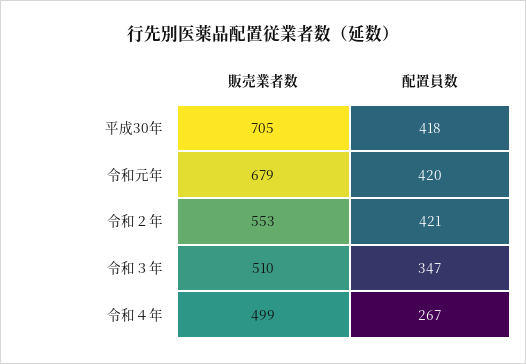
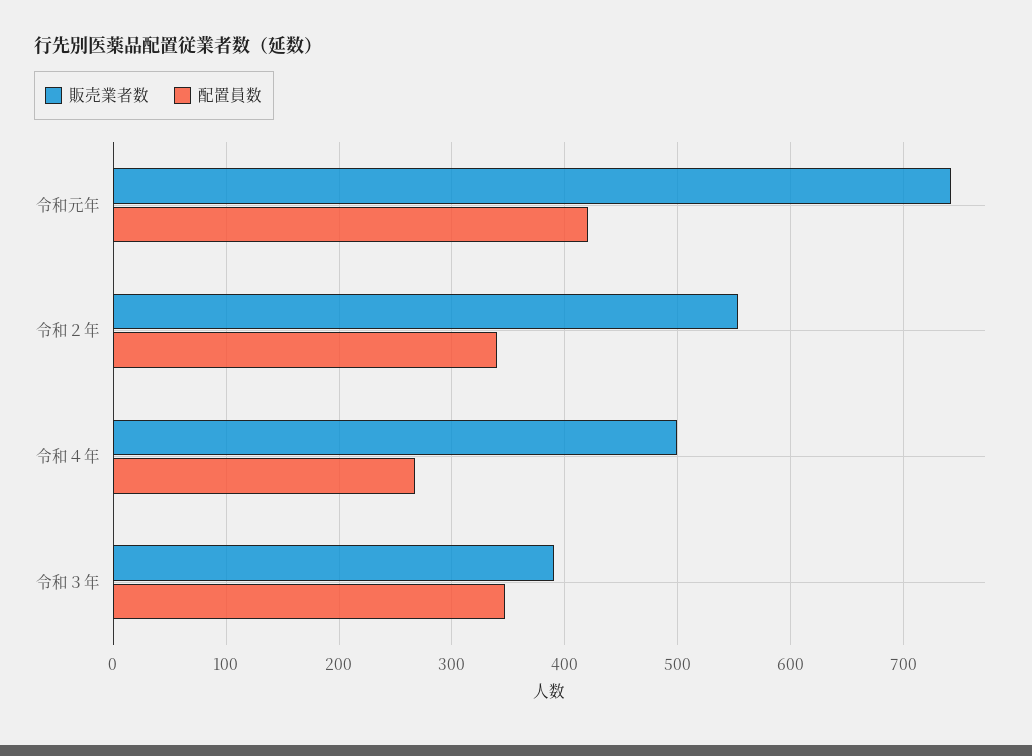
販売業者数, 平成30年: 705 -> none
配置員数, 平成30年: 418 -> none
販売業者数, 令和元年: 679 -> 740
配置員数, 令和２年: 421 -> 340
販売業者数, 令和３年: 510 -> 390

